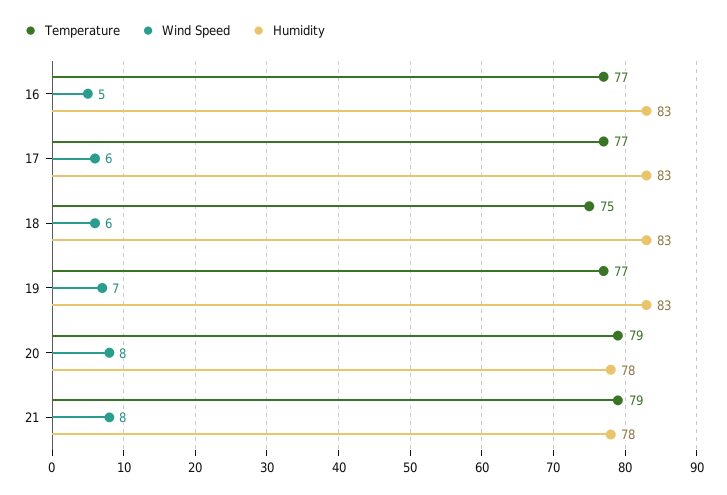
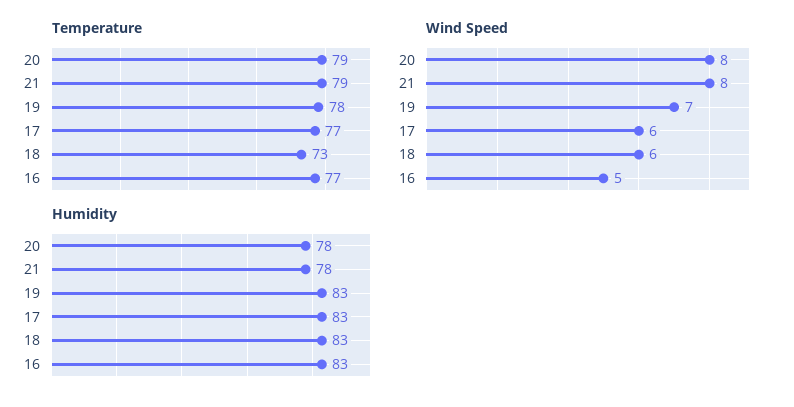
Temperature, 18: 75 -> 73
Temperature, 19: 77 -> 78

